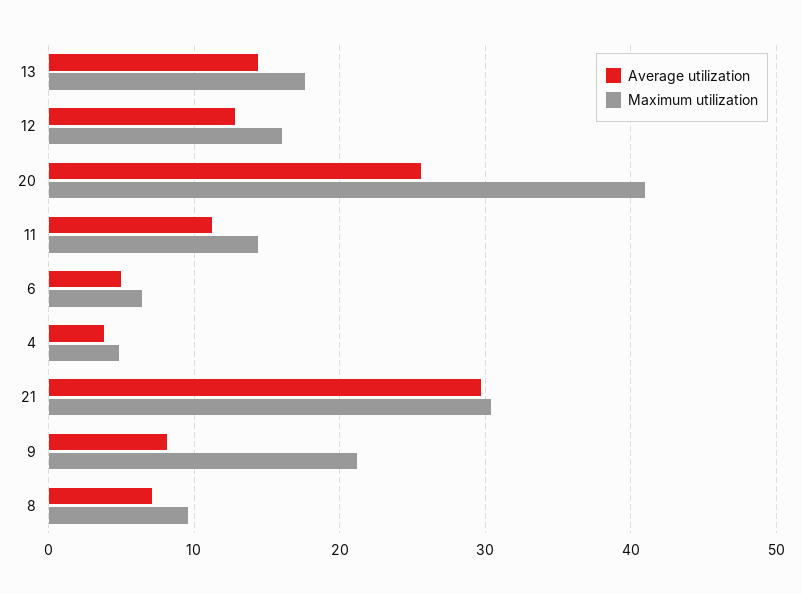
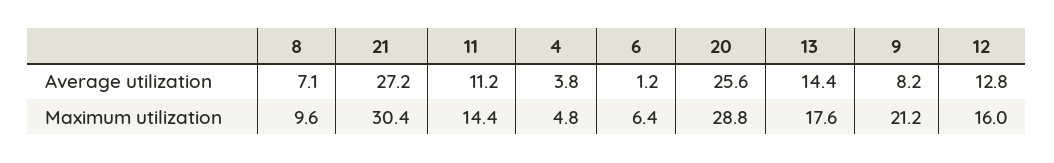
Maximum utilization, 20: 41 -> 28.8
Average utilization, 6: 5 -> 1.2
Average utilization, 21: 30 -> 27.2

